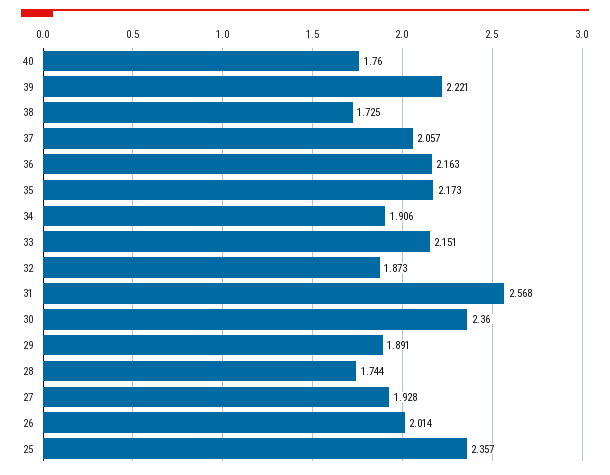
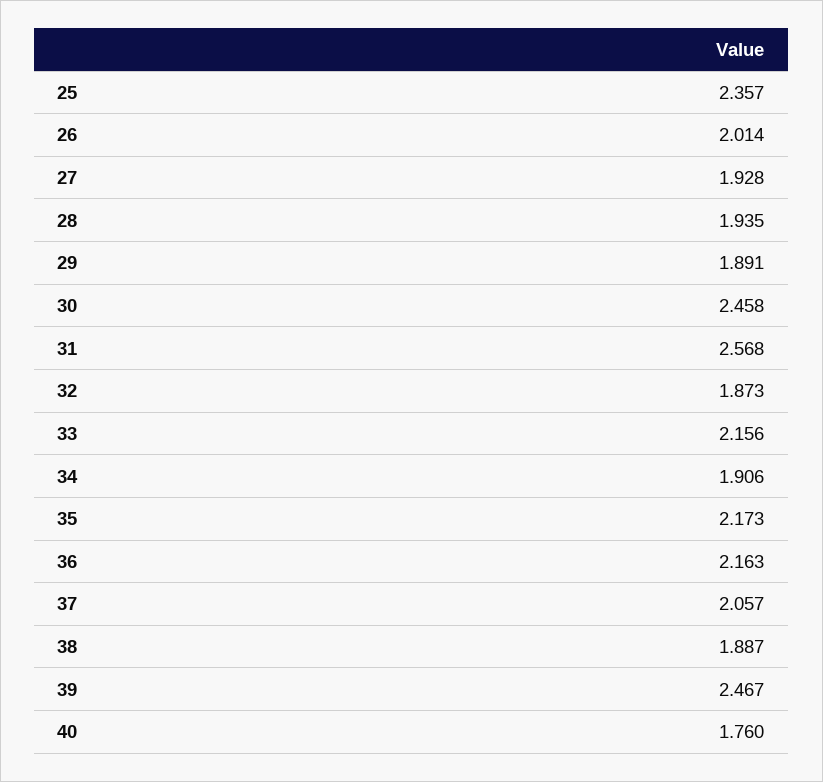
39: 2.221 -> 2.467
38: 1.725 -> 1.887
33: 2.151 -> 2.156
30: 2.36 -> 2.458
28: 1.744 -> 1.935

